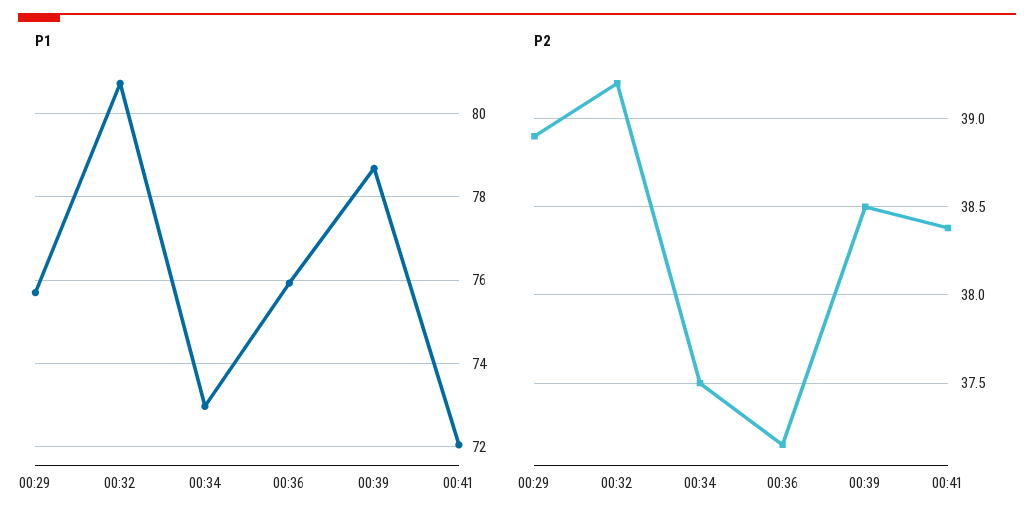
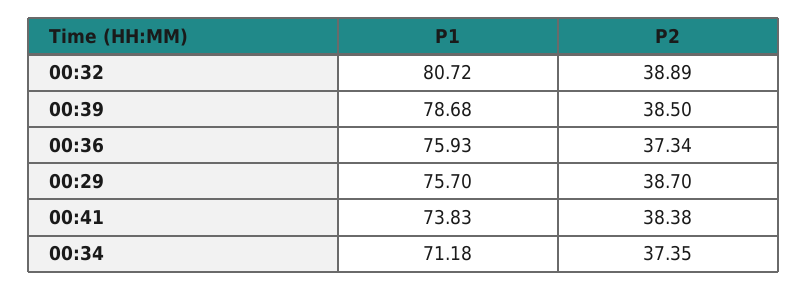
P1, 00:34: 73 -> 71.18
P1, 00:41: 72 -> 73.83
P2, 00:29: 38.9 -> 38.7
P2, 00:32: 39.2 -> 38.89
P2, 00:34: 37.5 -> 37.35
P2, 00:36: 37.15 -> 37.34

